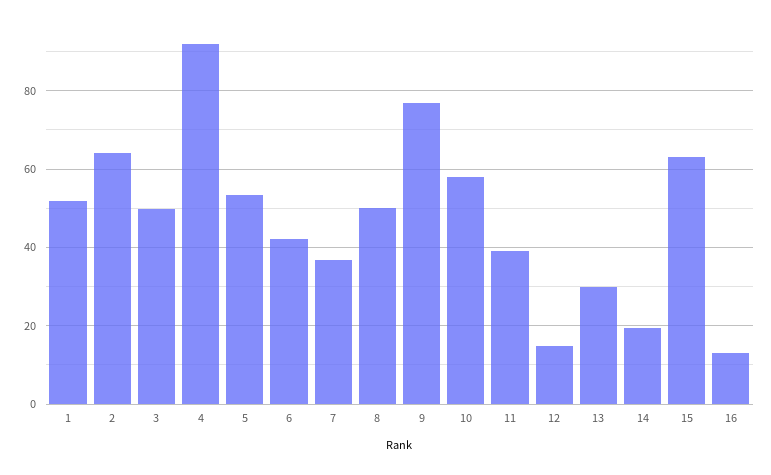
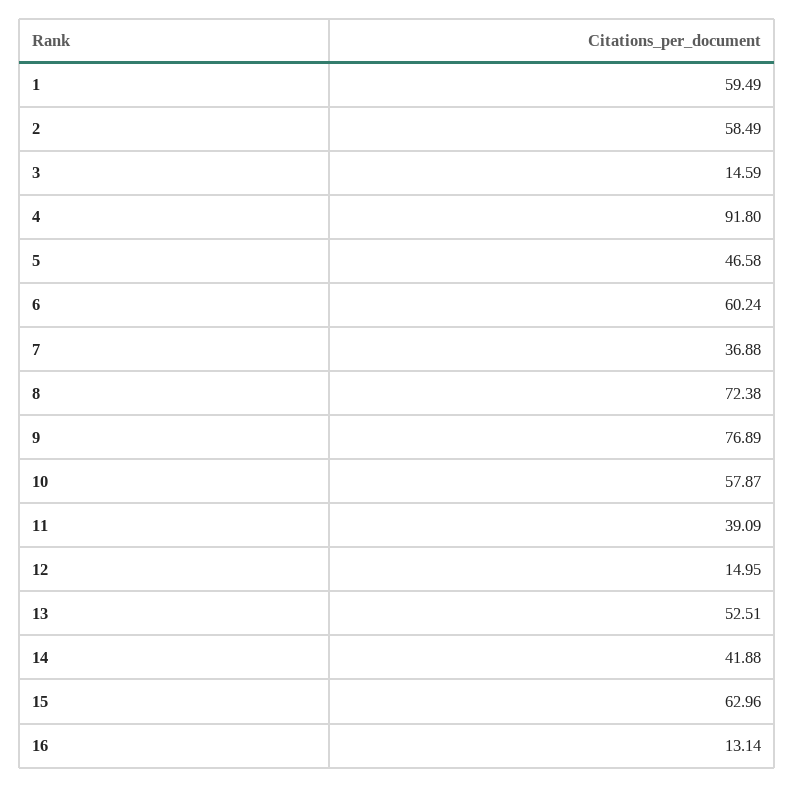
1: 52 -> 59.49
2: 64 -> 58.49
3: 50 -> 14.59
5: 54 -> 46.58
6: 42 -> 60.24
8: 50 -> 72.38
13: 30 -> 52.51
14: 20 -> 41.88

